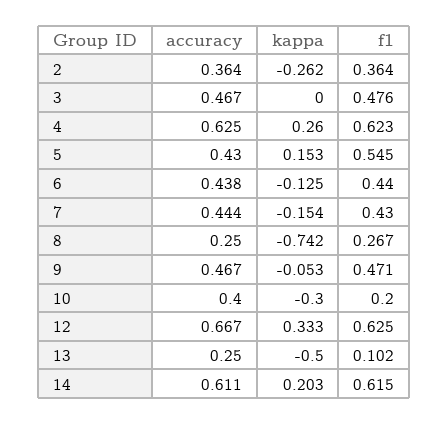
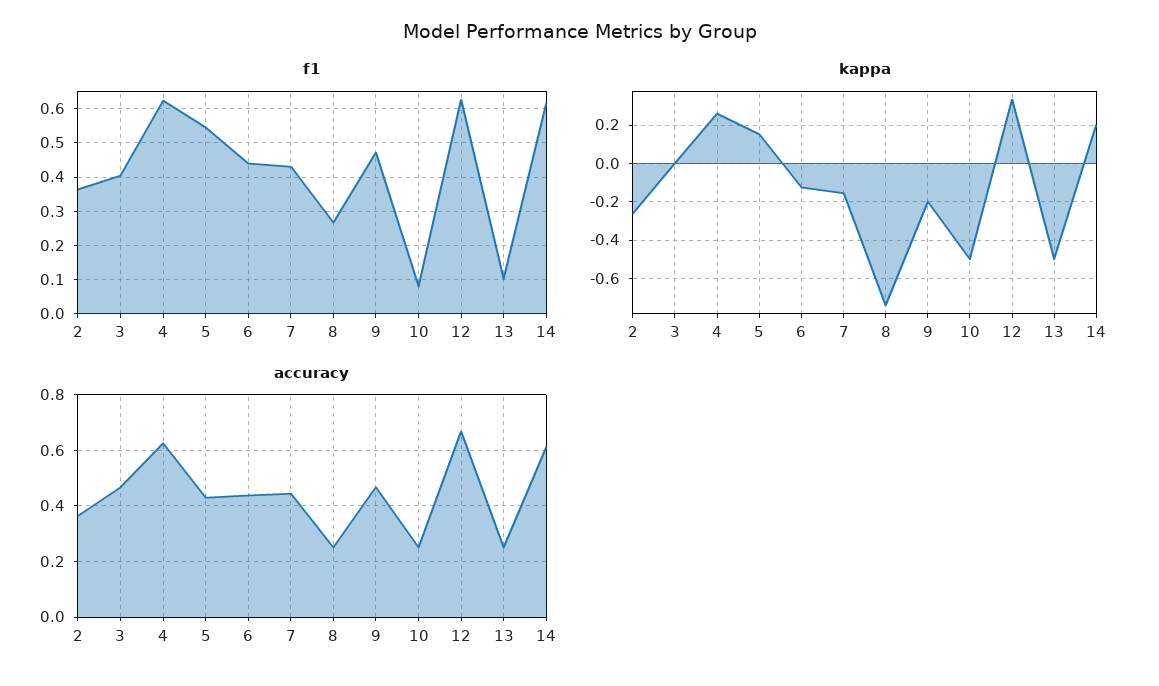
f1, 3: 0.476 -> 0.4
kappa, 9: -0.053 -> -0.2
accuracy, 10: 0.4 -> 0.25
kappa, 10: -0.3 -> -0.5
f1, 10: 0.2 -> 0.08

